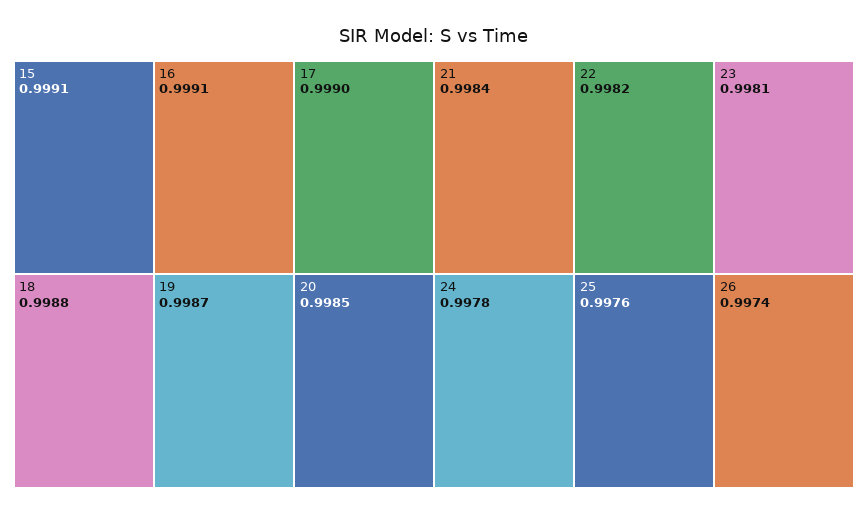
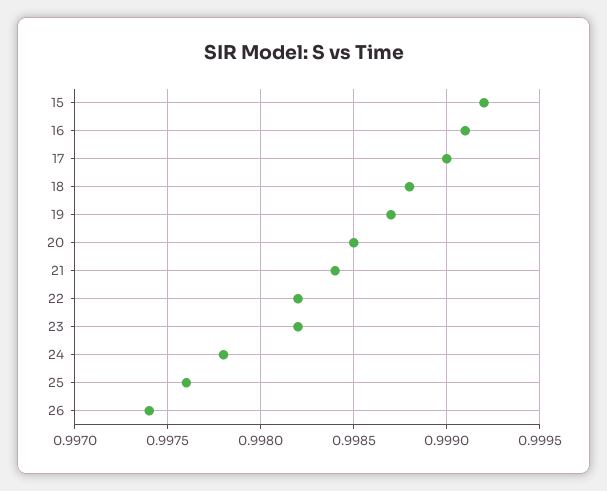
15: 0.9991 -> 0.9992
23: 0.9981 -> 0.9982

